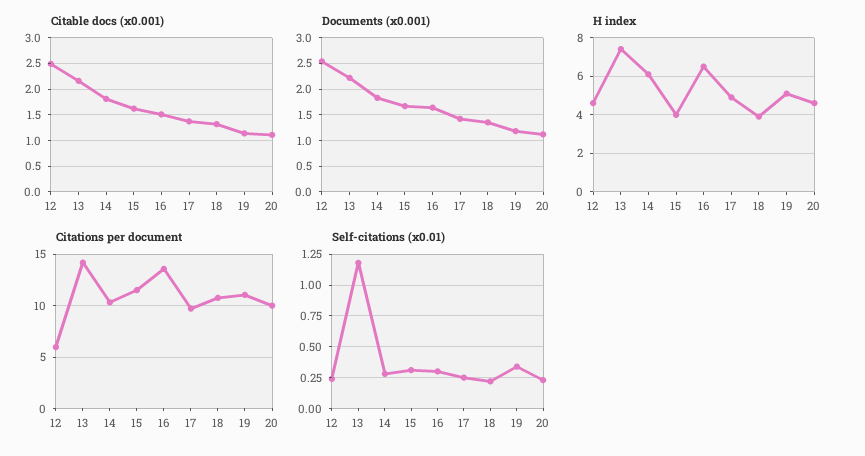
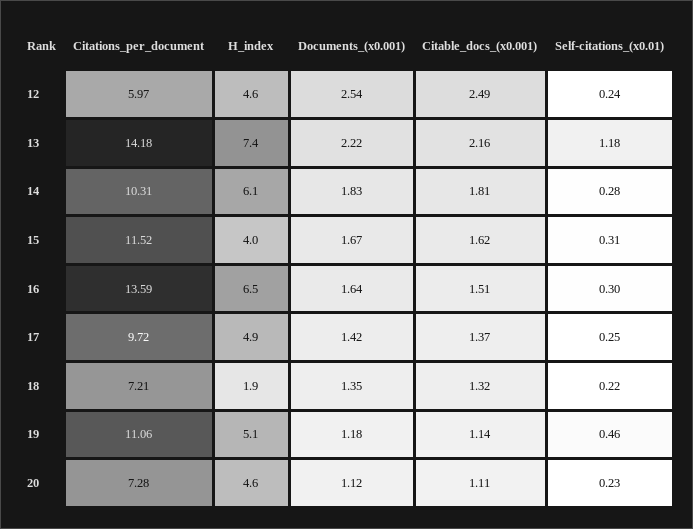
H index, 18: 4 -> 1.9
Citations per document, 18: 11 -> 7.21
Citations per document, 20: 10 -> 7.28
Self-citations (x0.01), 19: 0.35 -> 0.46

